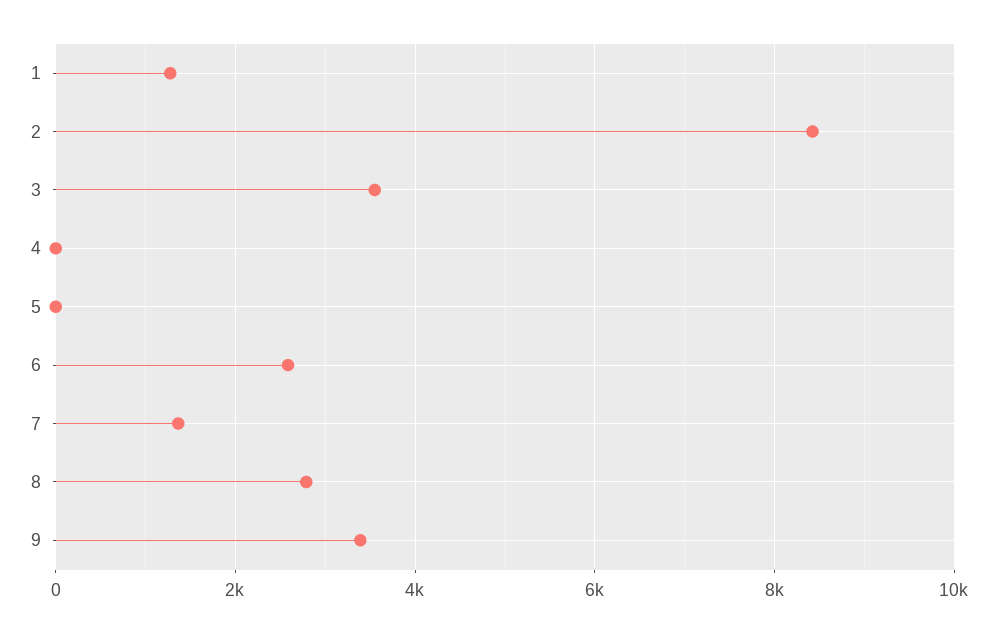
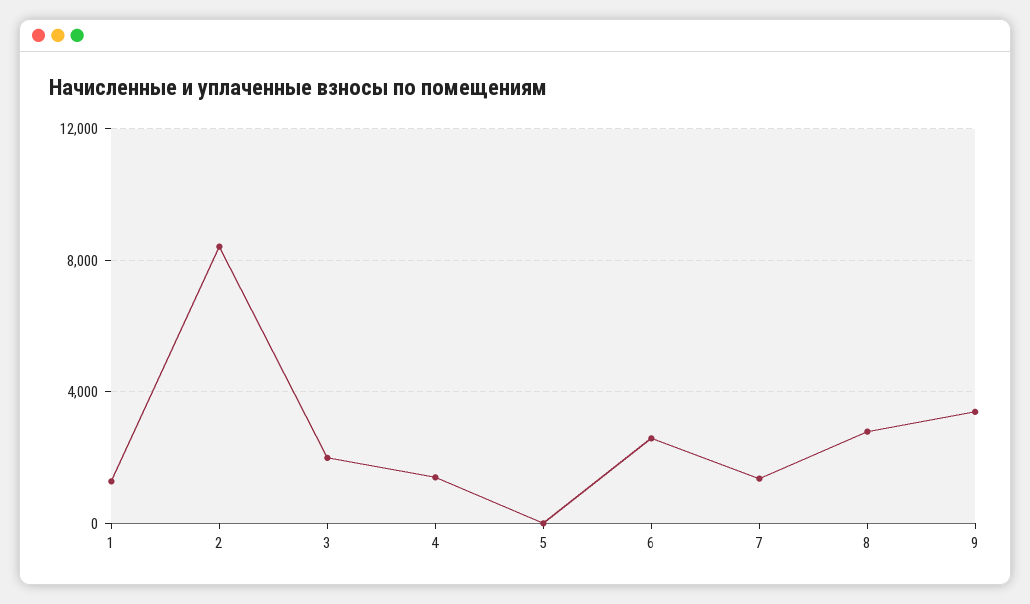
3: 3600 -> 2000
4: 0 -> 1500

